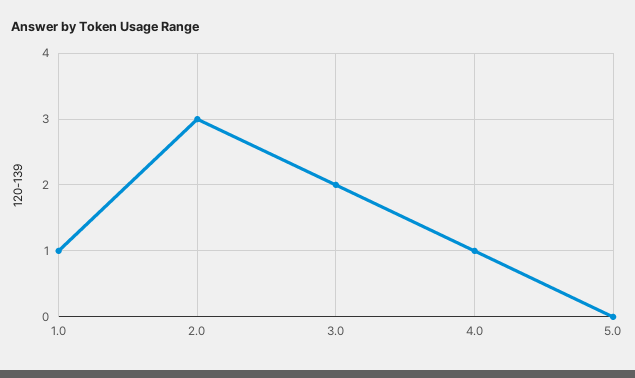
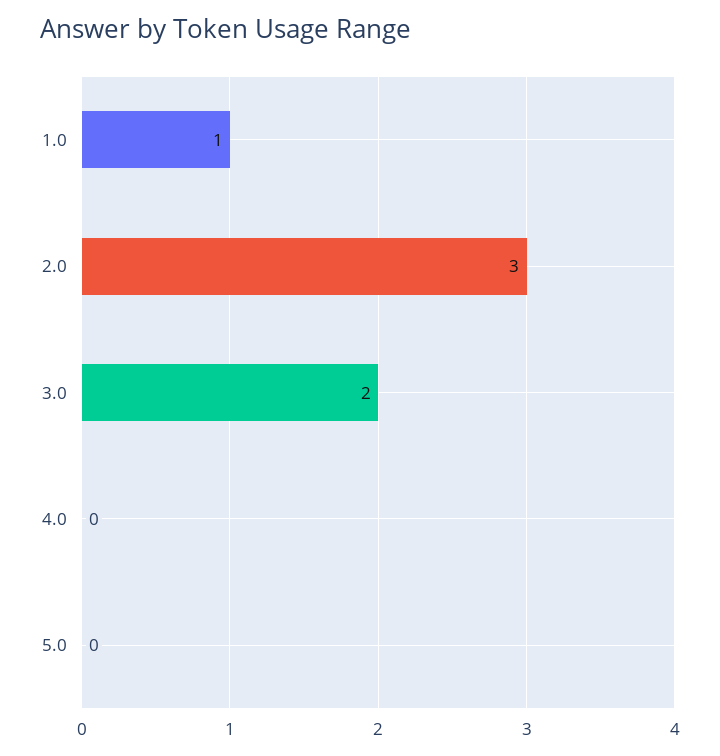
4.0: 1 -> 0

